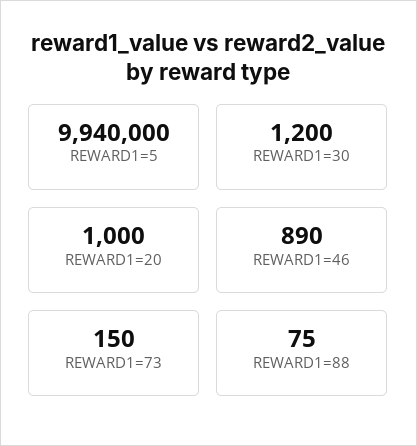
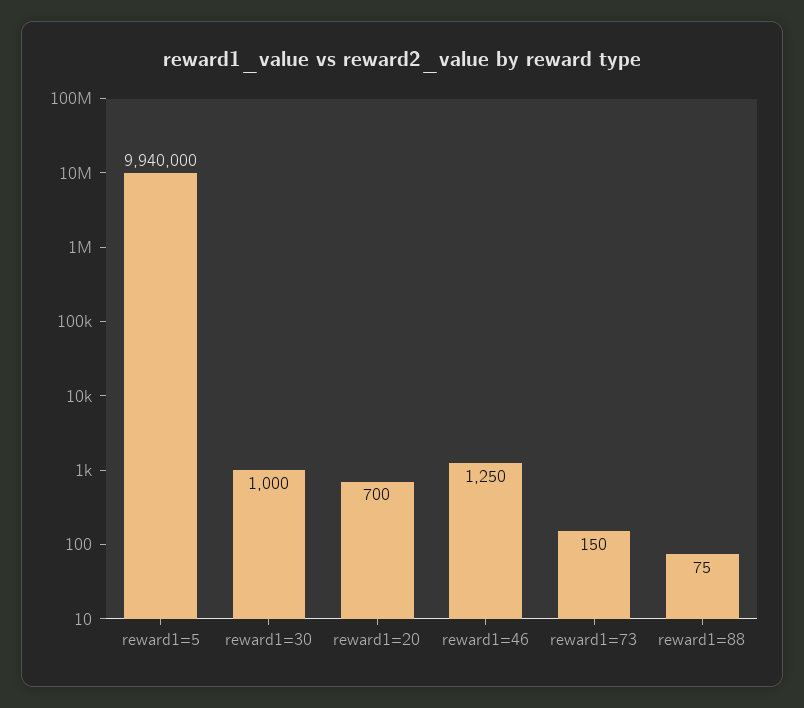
REWARD1=30: 1200 -> 1000
REWARD1=20: 1000 -> 700
REWARD1=46: 890 -> 1250

